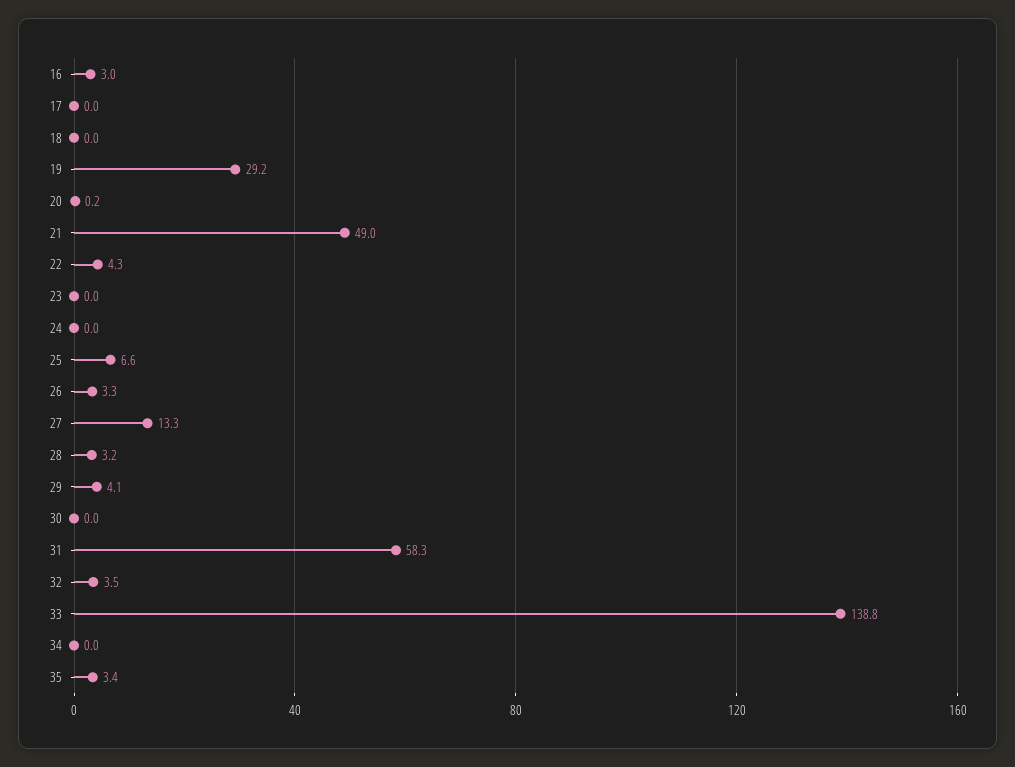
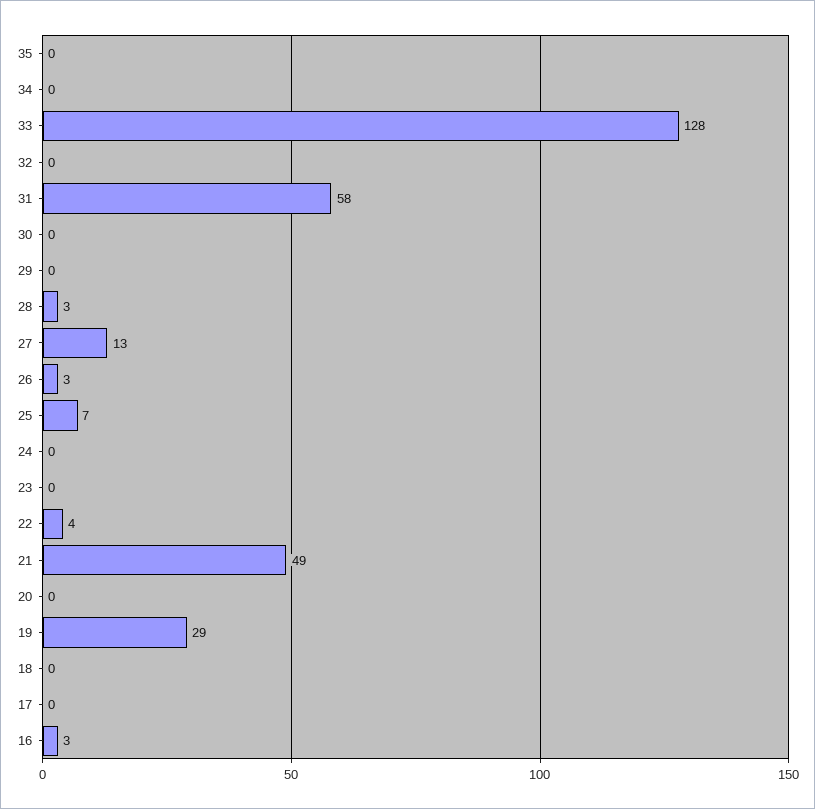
29: 4.1 -> 0
32: 3.5 -> 0
33: 138.8 -> 128
35: 3.4 -> 0

